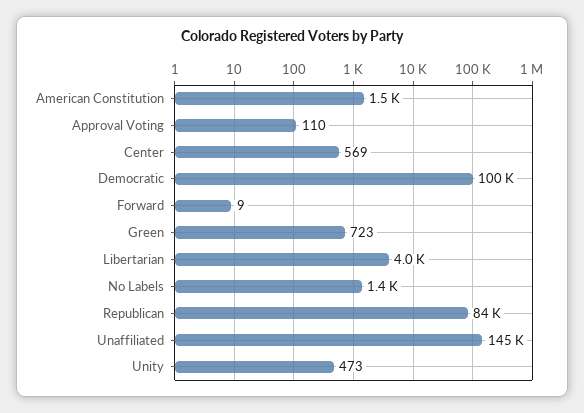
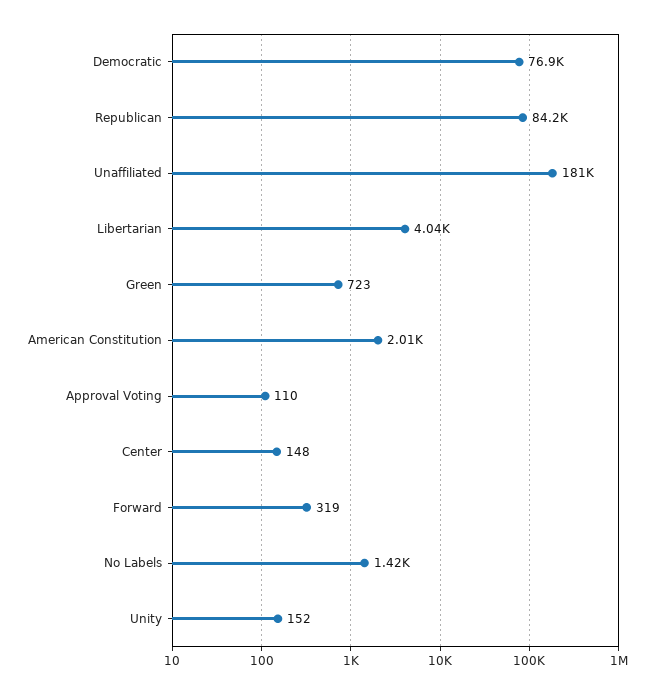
American Constitution: 1500 -> 2010
Center: 569 -> 148
Democratic: 100000 -> 76900
Forward: 9 -> 319
Unaffiliated: 145000 -> 181000
Unity: 473 -> 152

